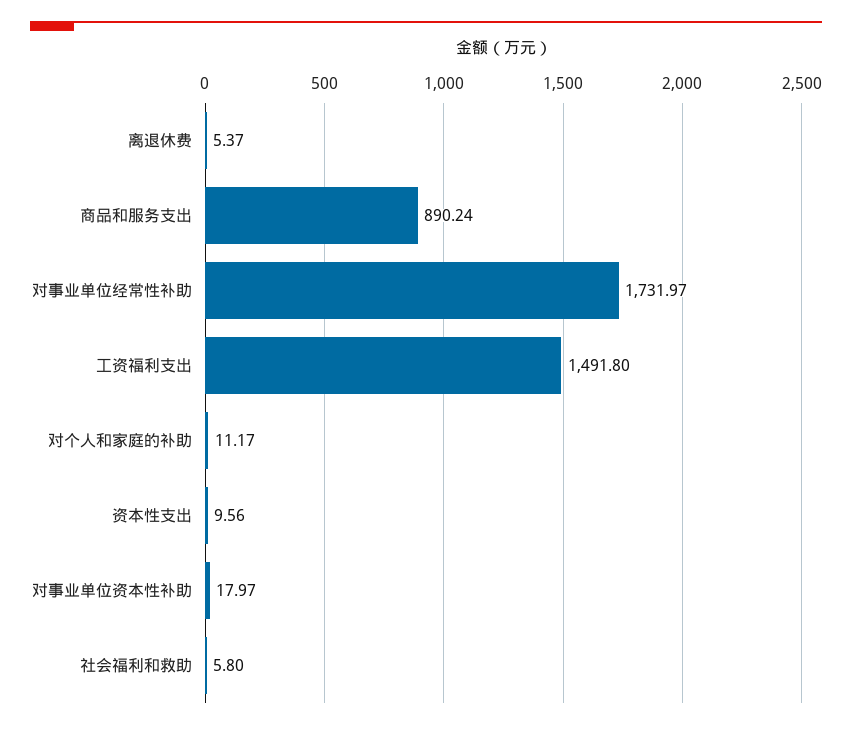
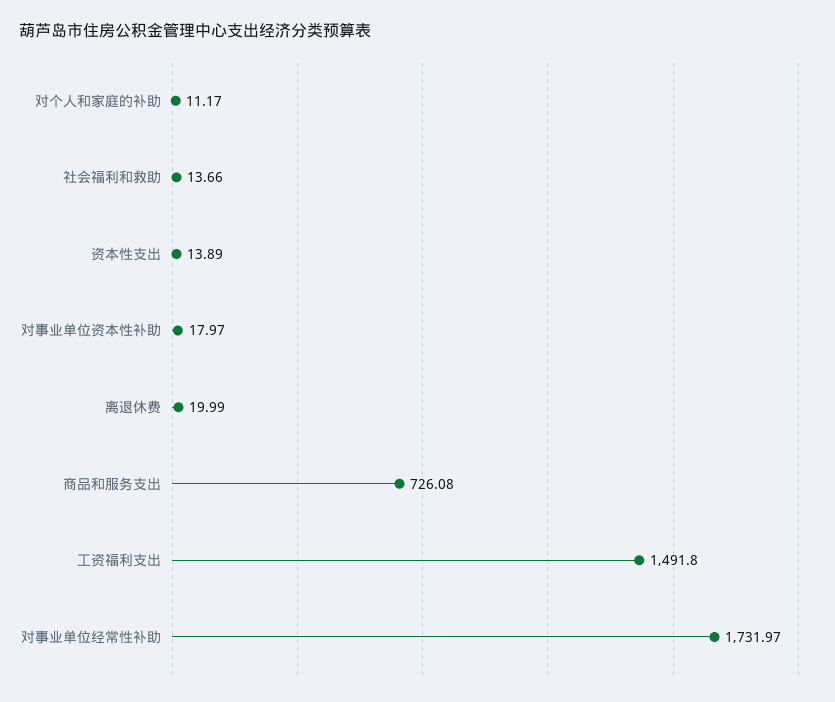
离退休费: 5.37 -> 19.99
商品和服务支出: 890.24 -> 726.08
资本性支出: 9.56 -> 13.89
社会福利和救助: 5.8 -> 13.66

